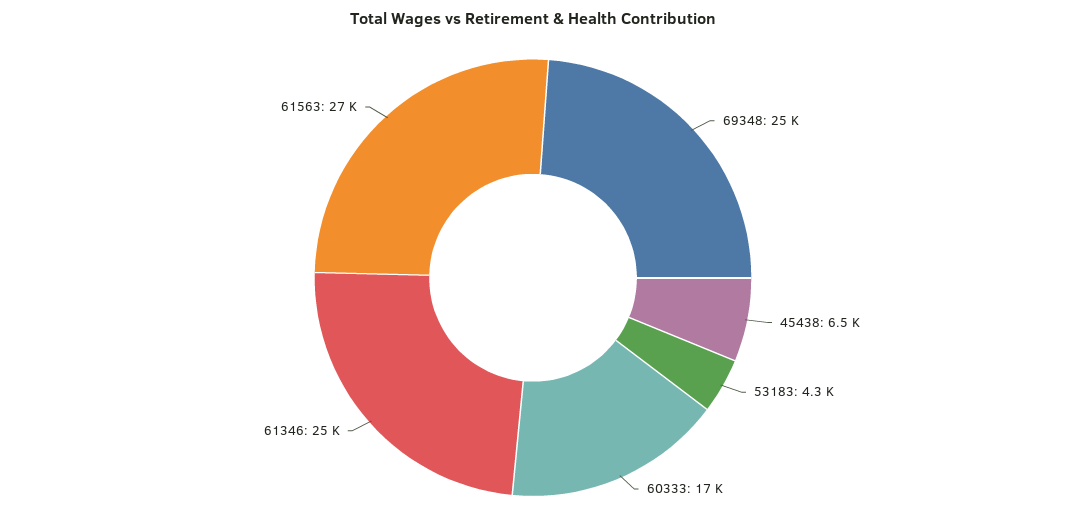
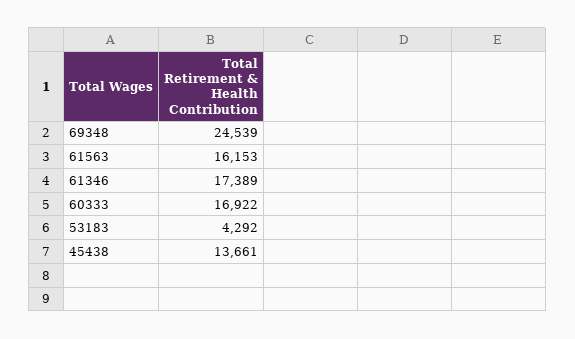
45438: 6500 -> 13661
61346: 25000 -> 17389
61563: 27000 -> 16153

